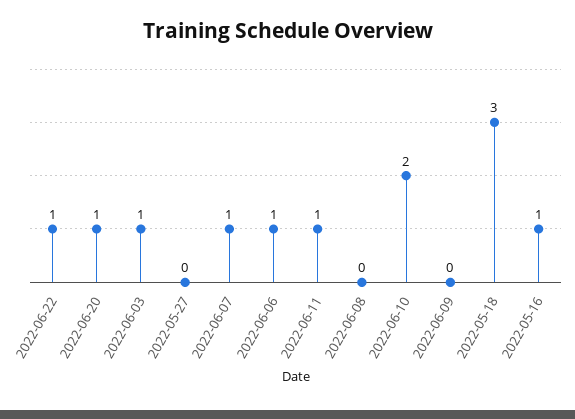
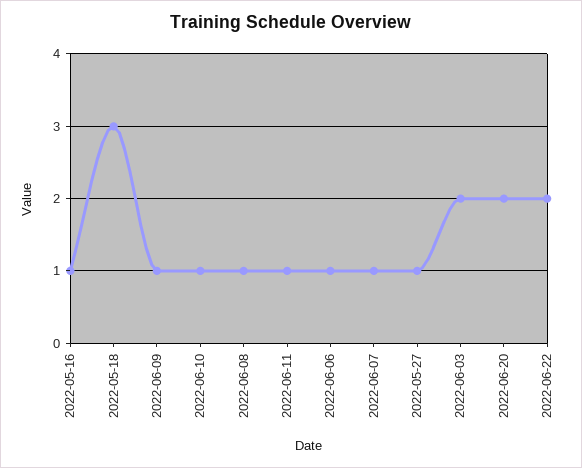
2022-06-22: 1 -> 2
2022-06-20: 1 -> 2
2022-06-03: 1 -> 2
2022-05-27: 0 -> 1
2022-06-08: 0 -> 1
2022-06-10: 2 -> 1
2022-06-09: 0 -> 1

